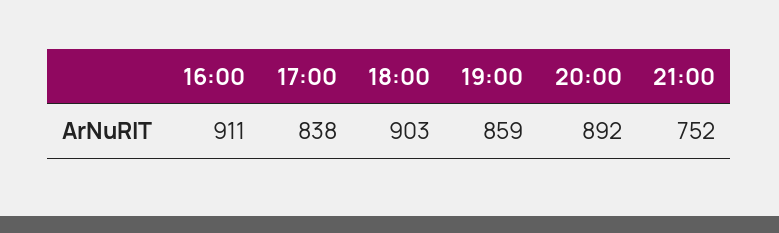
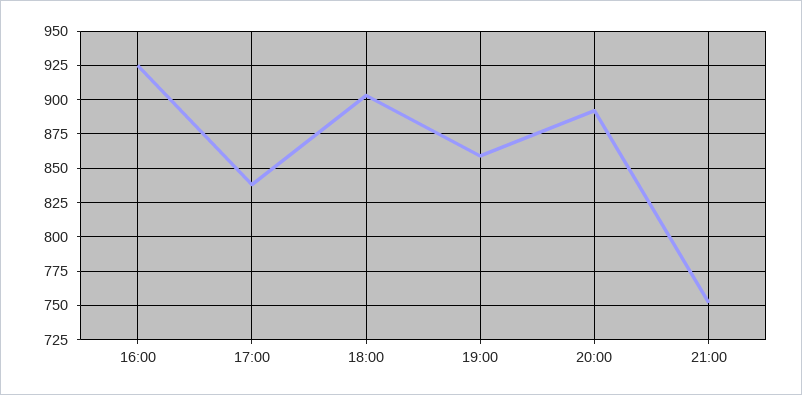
16:00: 911 -> 925

